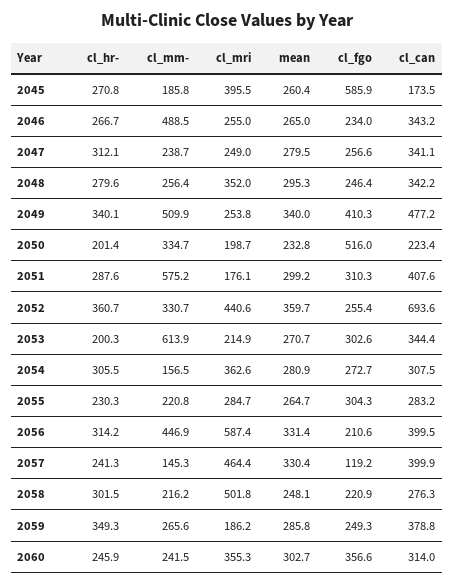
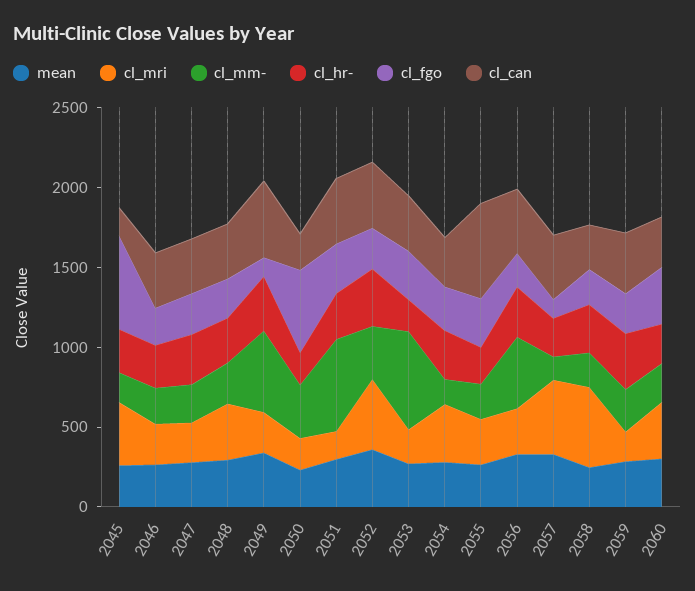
cl_mm-, 2046: 488.5 -> 200
cl_fgo, 2049: 410.3 -> 100
cl_can, 2052: 693.6 -> 400
cl_can, 2055: 283.2 -> 600
cl_mri, 2056: 587.4 -> 300

